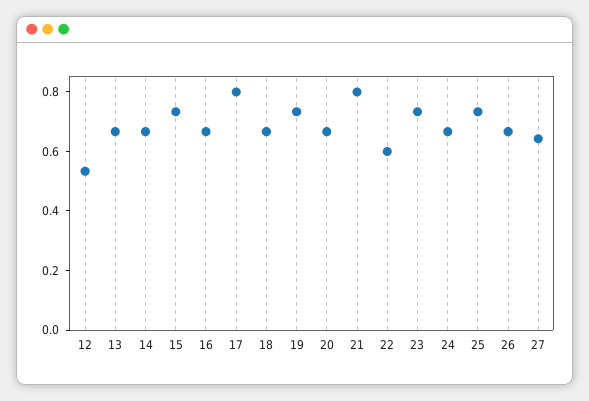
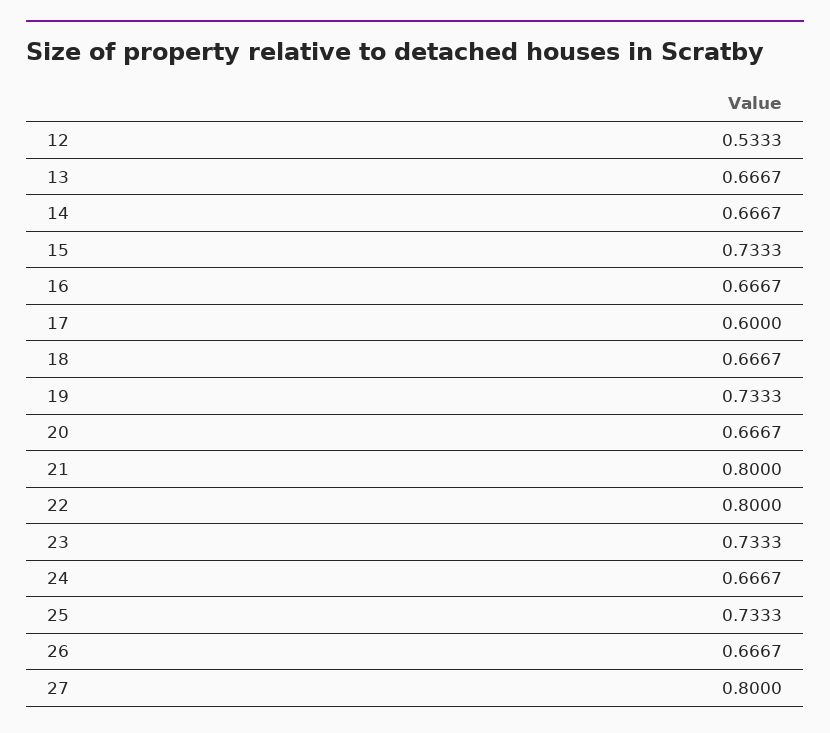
17: 0.8 -> 0.6
22: 0.6 -> 0.8
27: 0.65 -> 0.8

